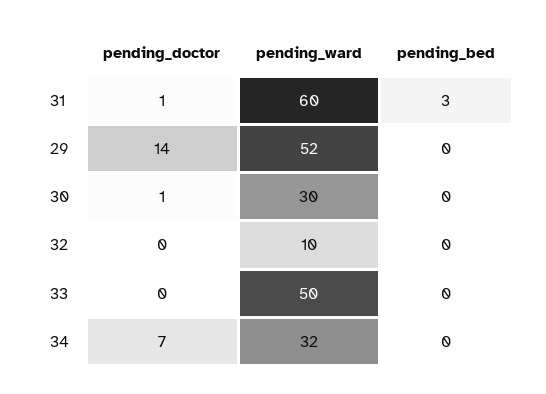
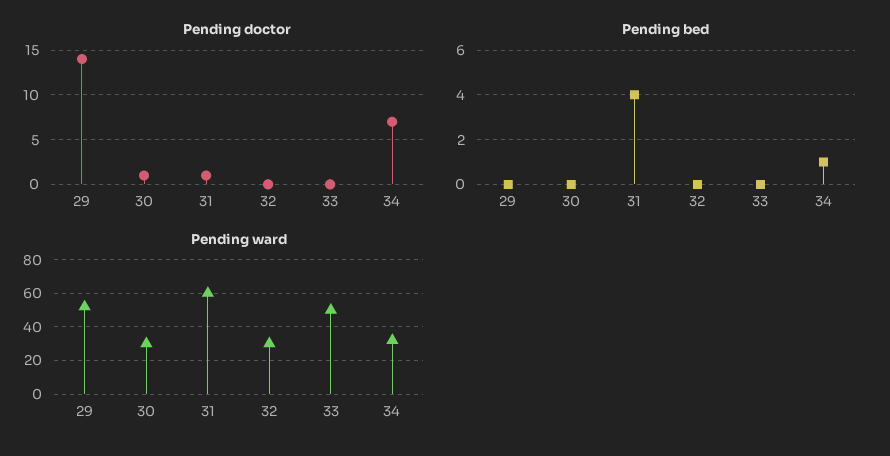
pending_bed, 31: 3 -> 4
pending_ward, 32: 10 -> 30
pending_bed, 34: 0 -> 1

